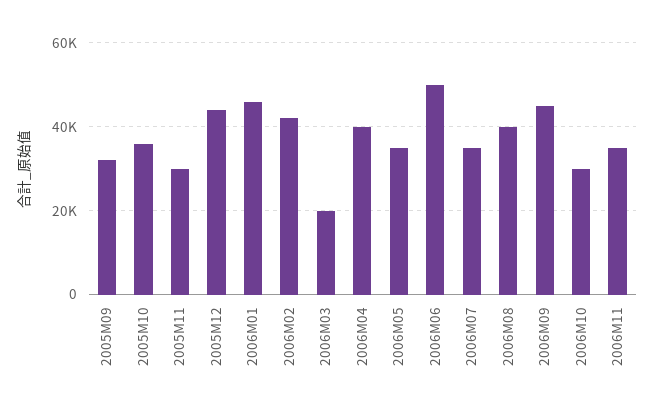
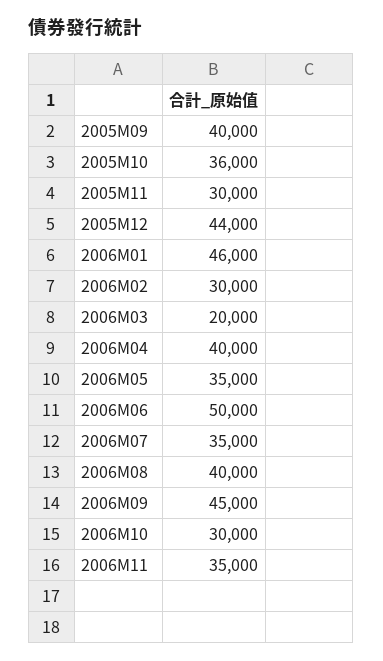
2005M09: 32000 -> 40000
2006M02: 42000 -> 30000

